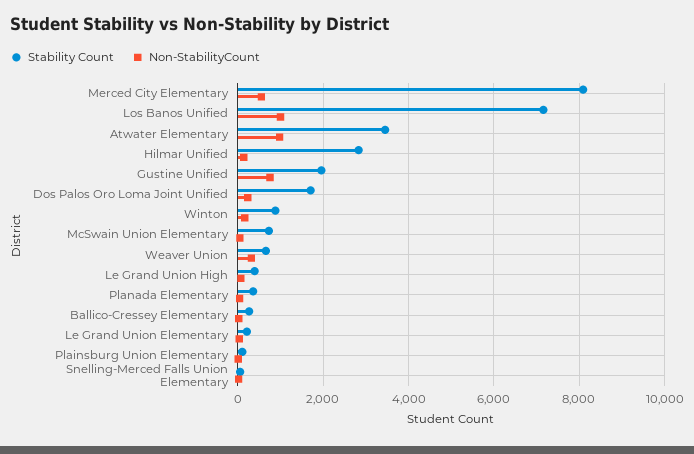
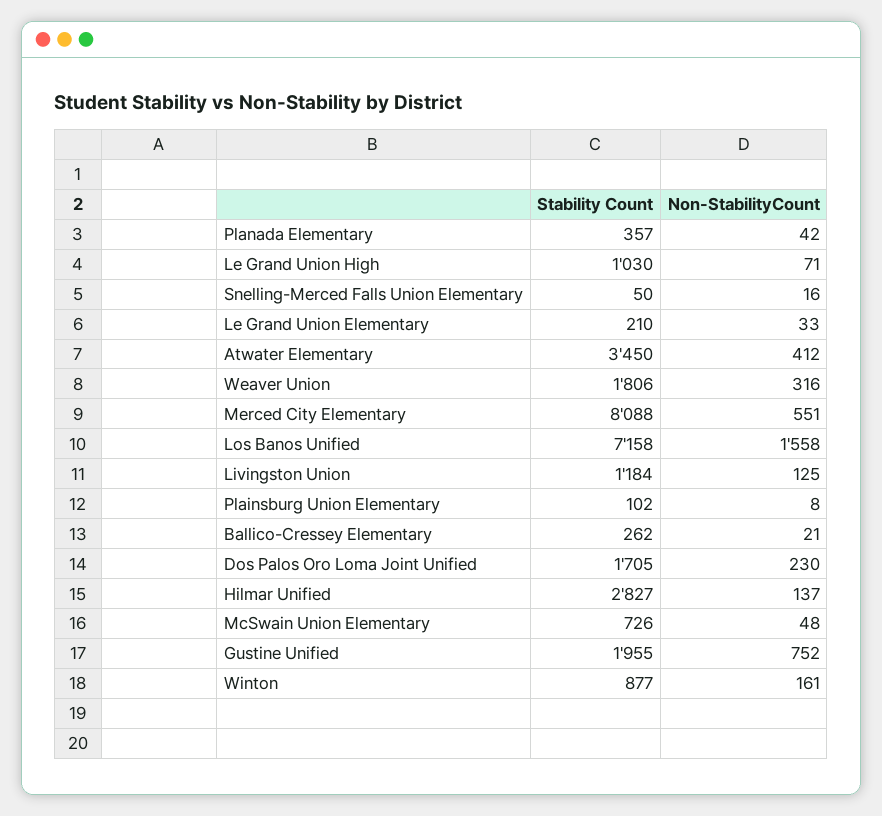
Non-StabilityCount, Los Banos Unified: 1000 -> 1558
Non-StabilityCount, Atwater Elementary: 1000 -> 412
Stability Count, Weaver Union: 600 -> 1806
Stability Count, Le Grand Union High: 400 -> 1030
Stability Count, Livingston Union: none -> 1184
Non-StabilityCount, Livingston Union: none -> 125

